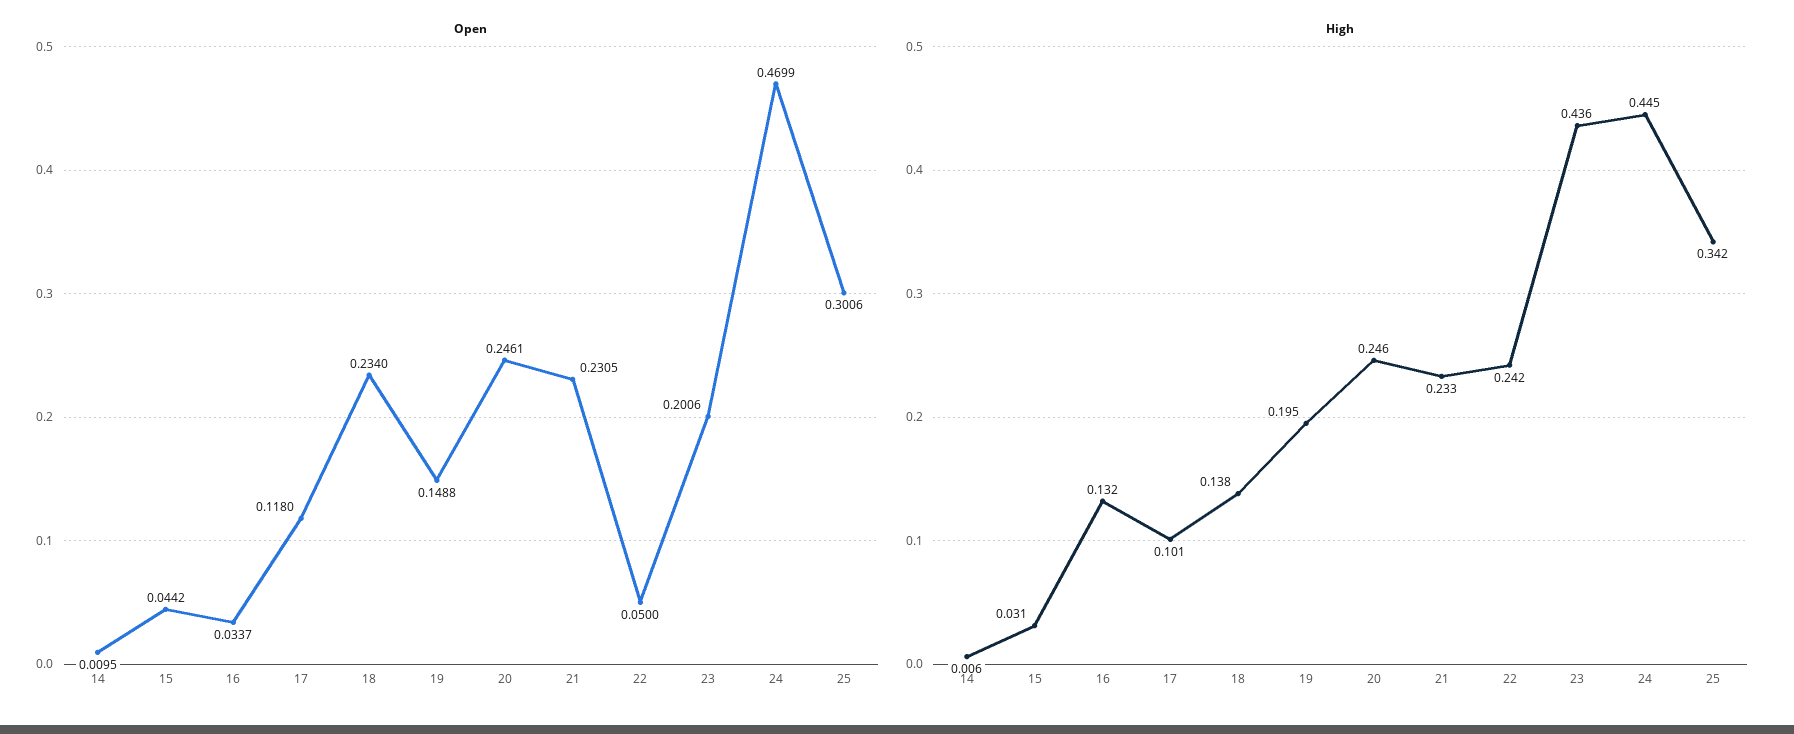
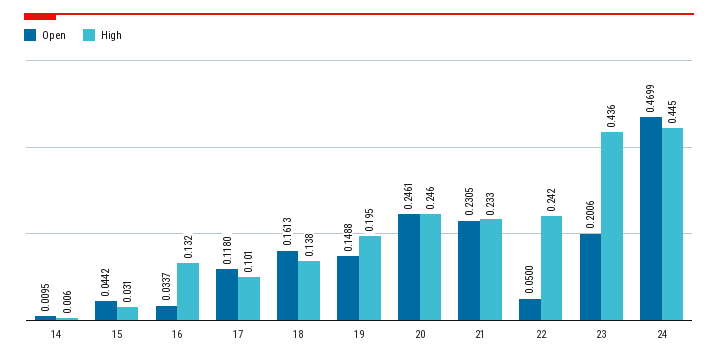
Open, 18: 0.234 -> 0.1613
Open, 25: 0.3006 -> none
High, 25: 0.342 -> none

